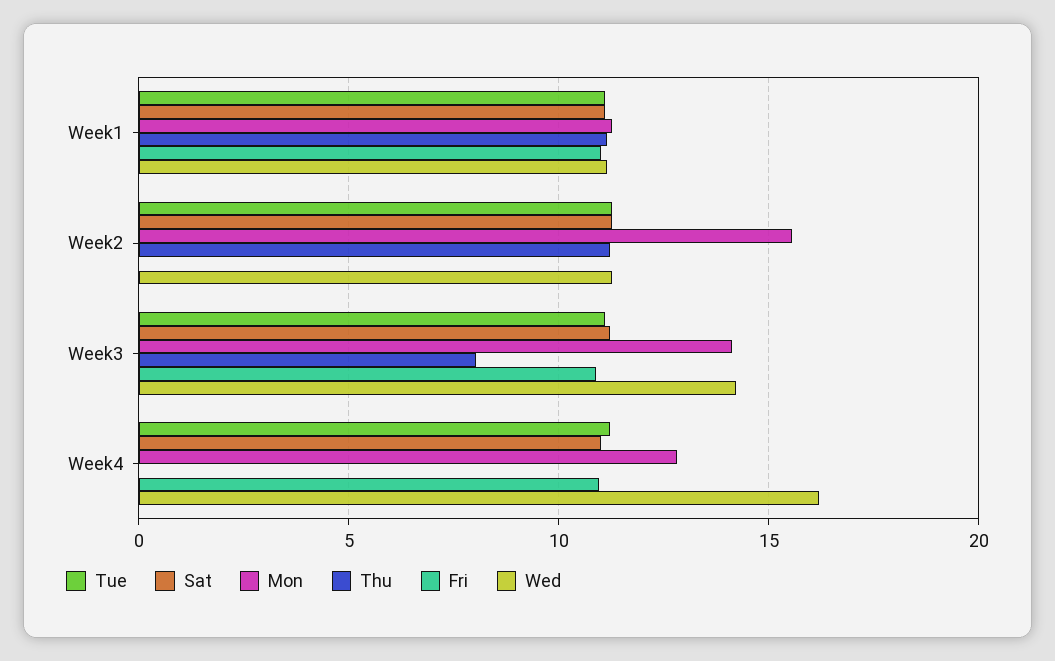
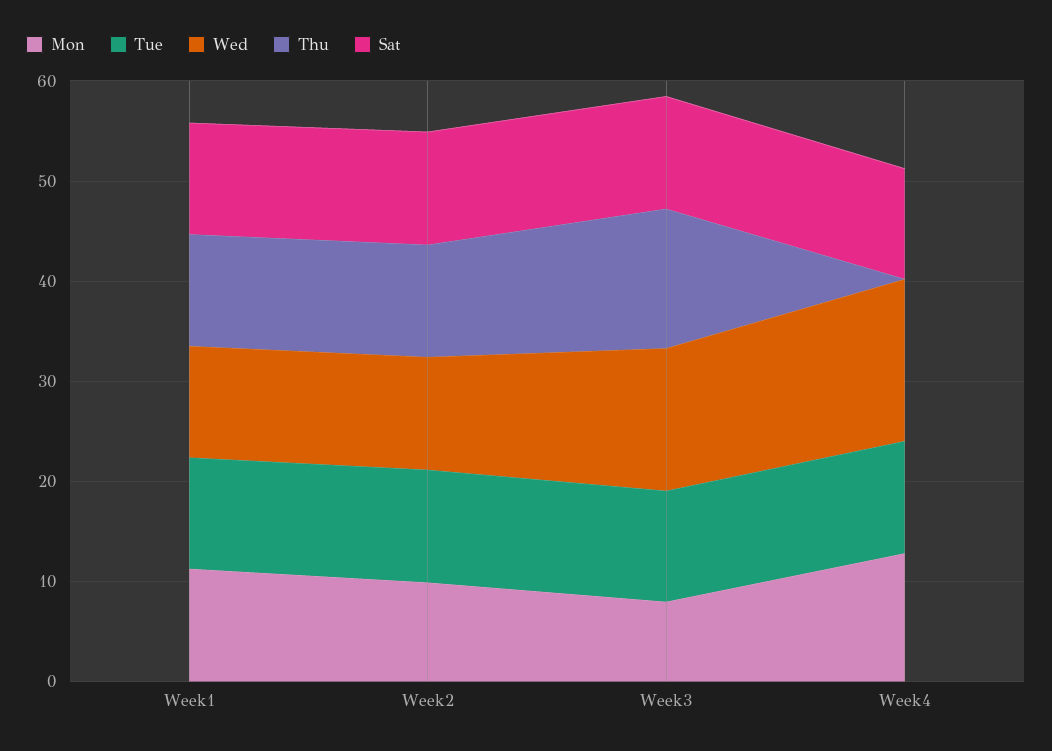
Fri, Week1: 11 -> none
Mon, Week2: 15.5 -> 10
Fri, Week2: 0 -> none
Mon, Week3: 14 -> 8
Thu, Week3: 8 -> 14
Fri, Week3: 11 -> none
Fri, Week4: 11 -> none

